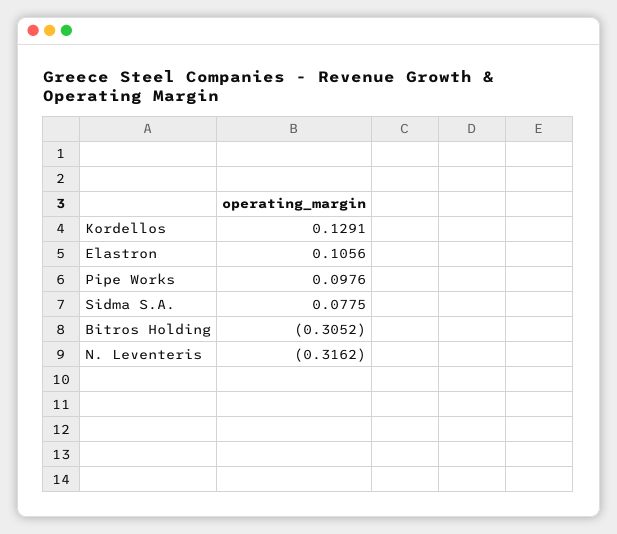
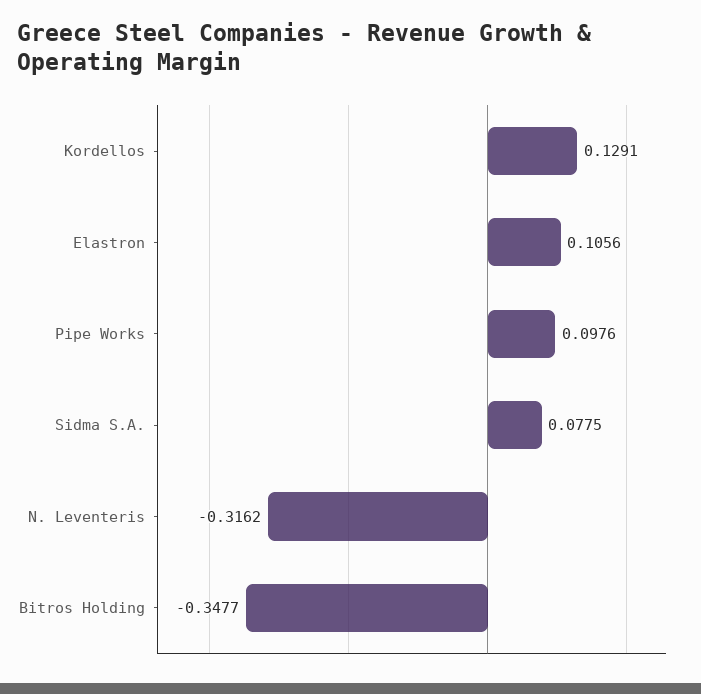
Bitros Holding: -0.3052 -> -0.3477

